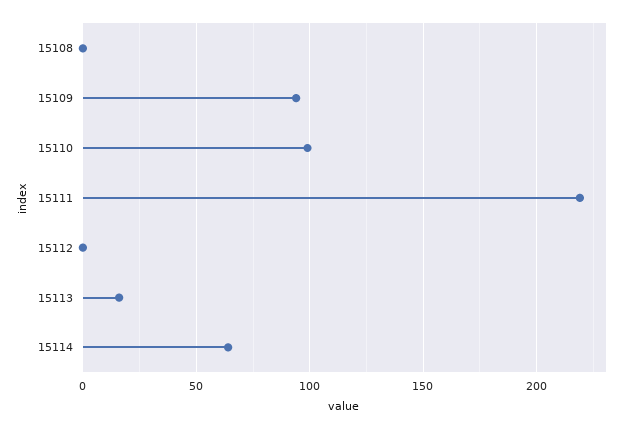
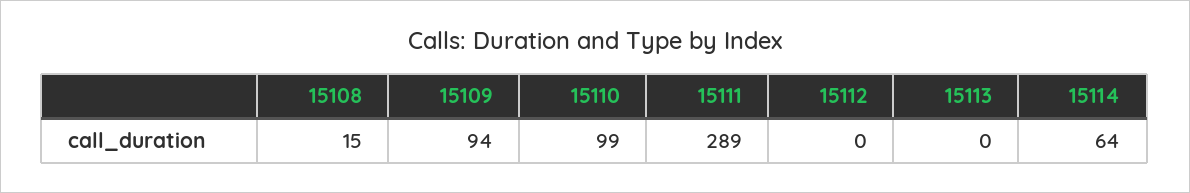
15108: 0 -> 15
15111: 220 -> 289
15113: 15 -> 0

